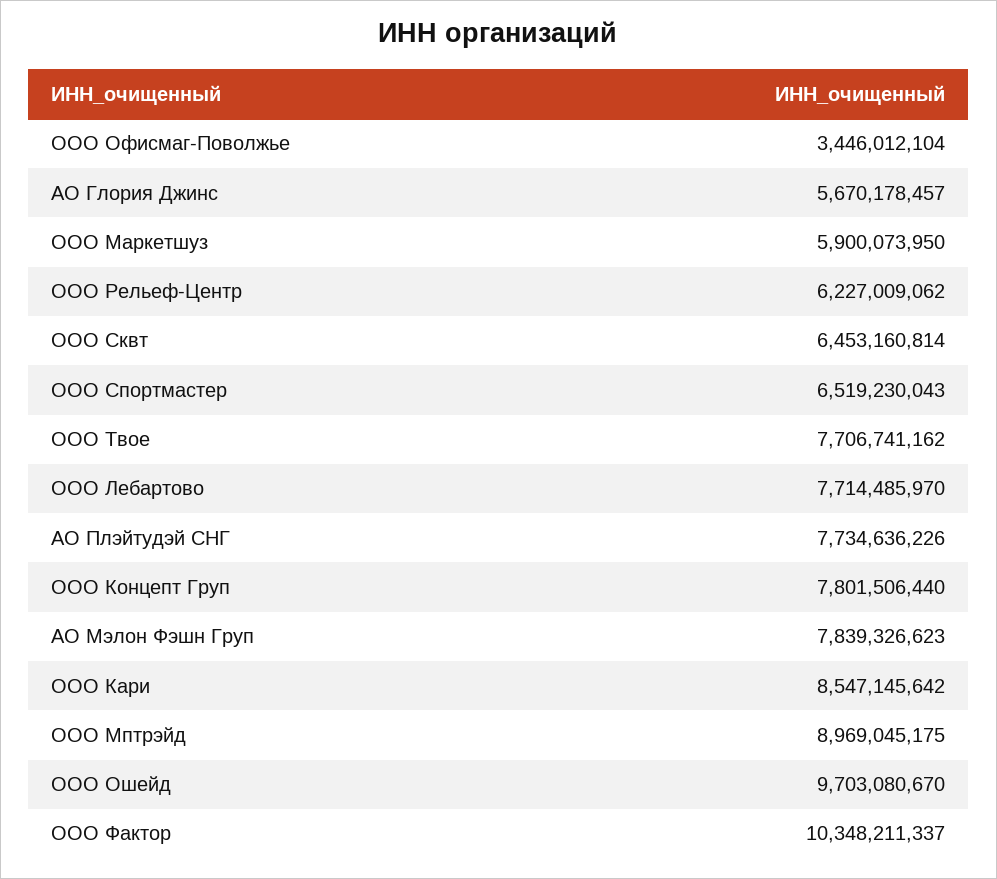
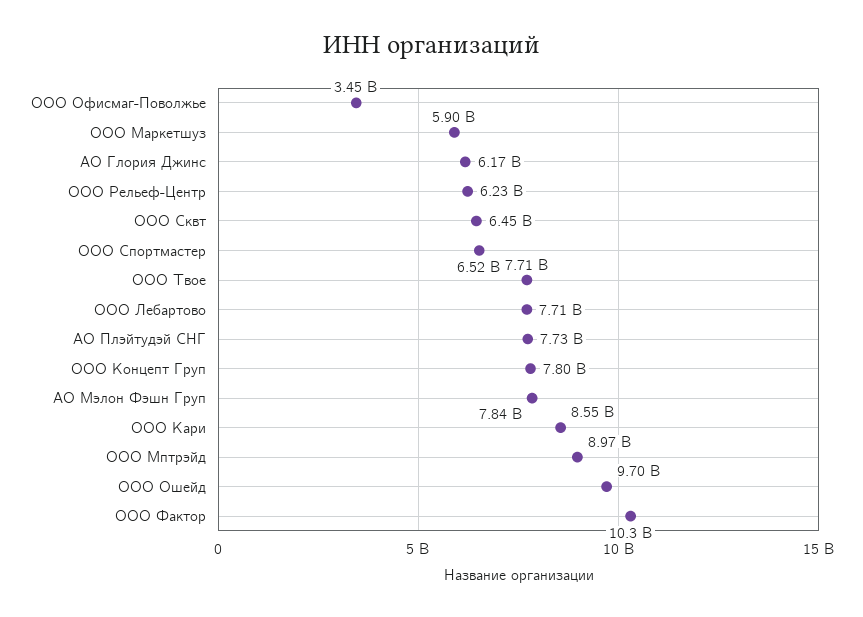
АО Глория Джинс: 5670178457 -> 6170000000

